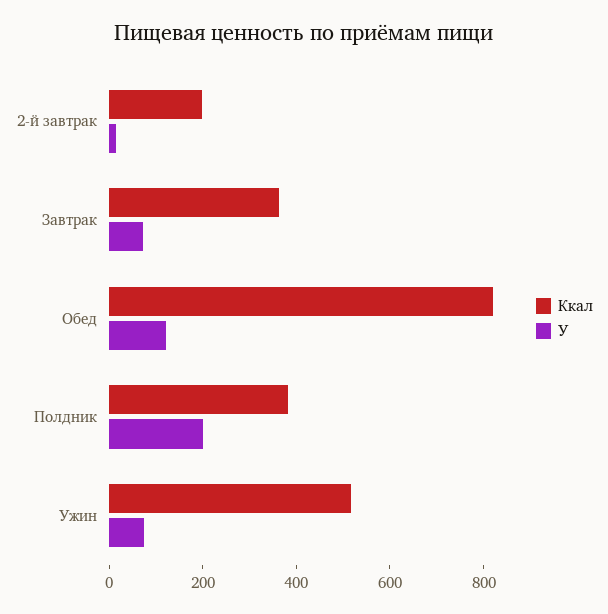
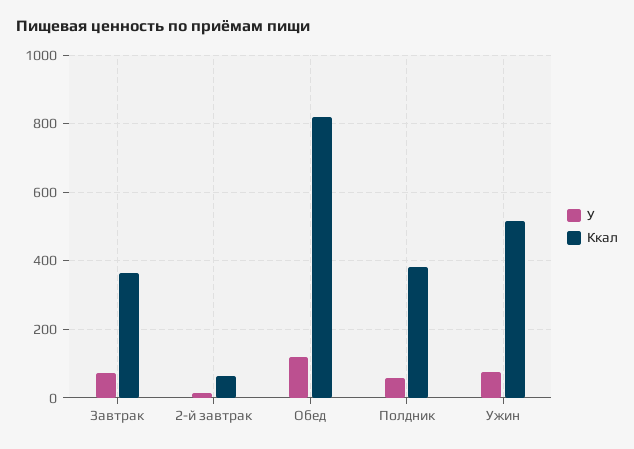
Ккал, 2-й завтрак: 200 -> 60
У, Полдник: 200 -> 60

